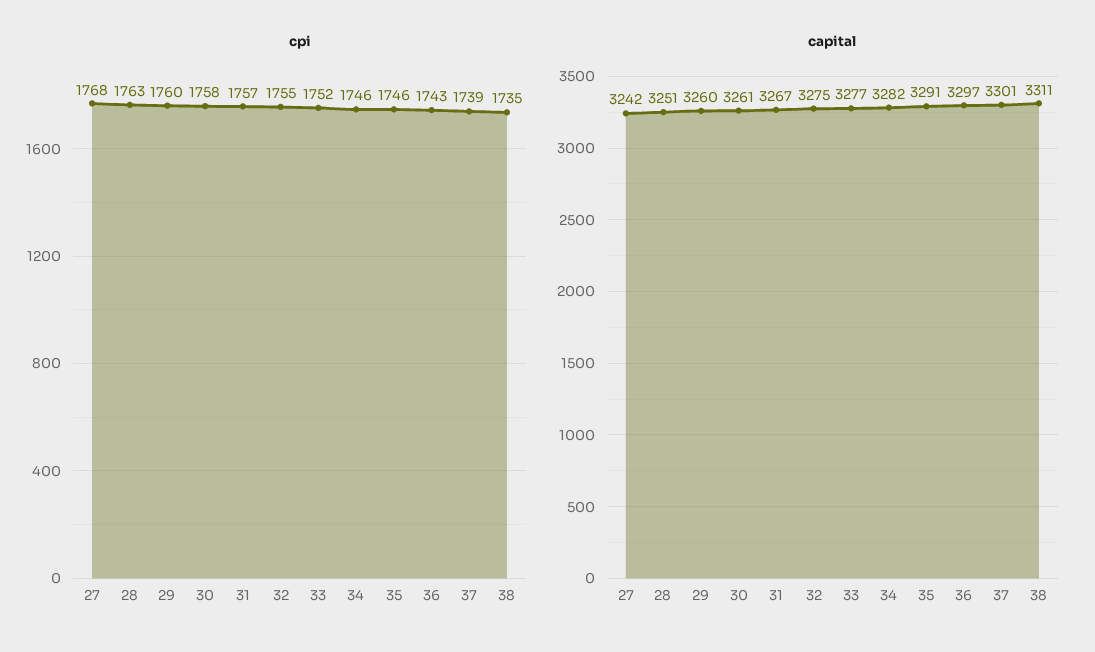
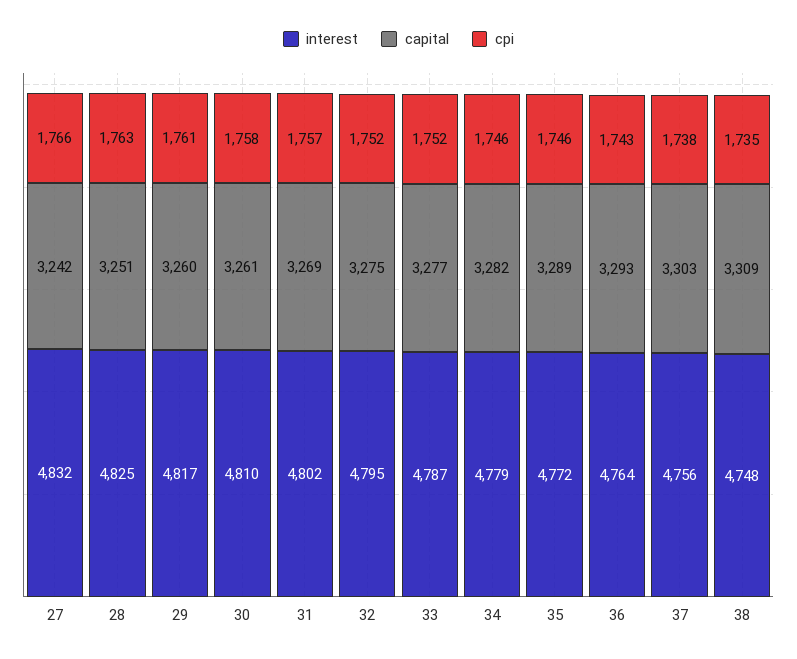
cpi, 27: 1768 -> 1766
cpi, 29: 1760 -> 1761
cpi, 32: 1755 -> 1752
cpi, 37: 1739 -> 1738
capital, 31: 3267 -> 3269
capital, 35: 3291 -> 3289
capital, 36: 3297 -> 3293
capital, 37: 3301 -> 3303
capital, 38: 3311 -> 3309
interest, 27: none -> 4832
interest, 28: none -> 4825
interest, 29: none -> 4817
interest, 30: none -> 4810
interest, 31: none -> 4802
interest, 32: none -> 4795
interest, 33: none -> 4787
interest, 34: none -> 4779
interest, 35: none -> 4772
interest, 36: none -> 4764
interest, 37: none -> 4756
interest, 38: none -> 4748

